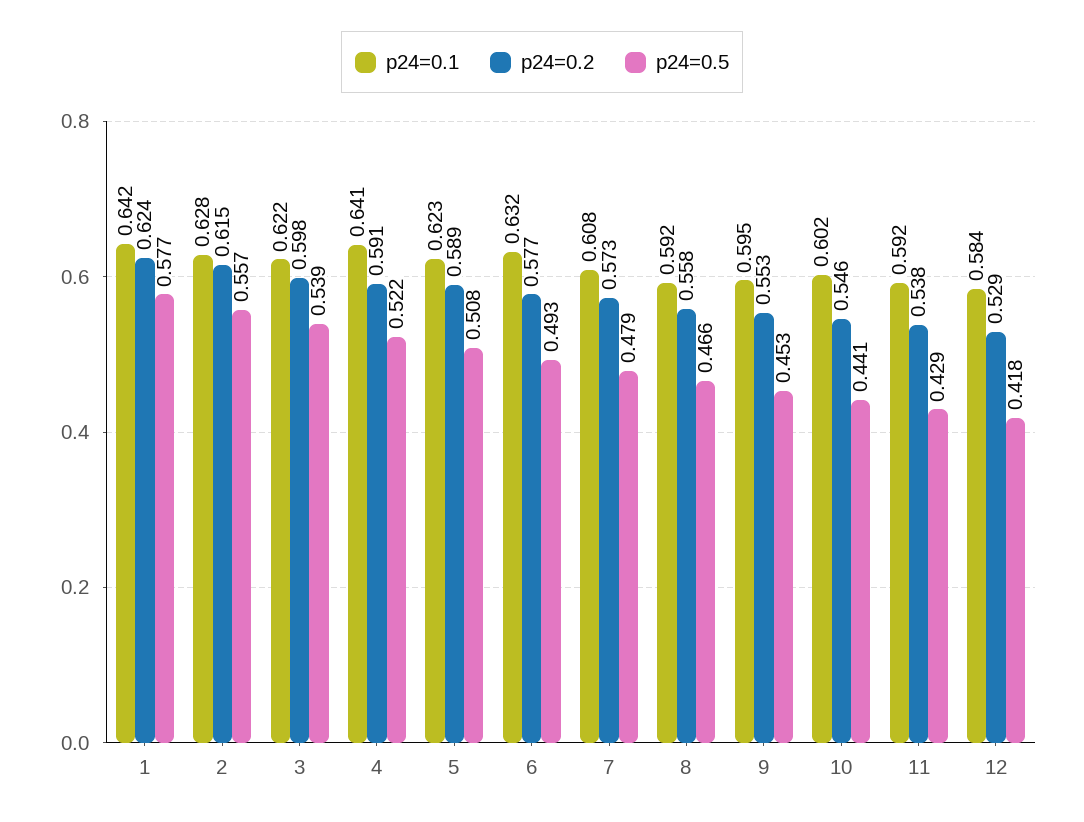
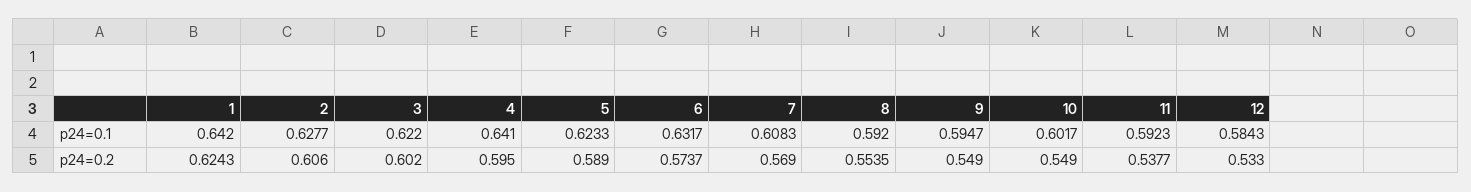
p24=0.5, 1: 0.577 -> none
p24=0.2, 2: 0.615 -> 0.606
p24=0.5, 2: 0.557 -> none
p24=0.2, 3: 0.598 -> 0.602
p24=0.5, 3: 0.539 -> none
p24=0.2, 4: 0.591 -> 0.595
p24=0.5, 4: 0.522 -> none
p24=0.5, 5: 0.508 -> none
p24=0.2, 6: 0.577 -> 0.5737
p24=0.5, 6: 0.493 -> none
p24=0.2, 7: 0.573 -> 0.569
p24=0.5, 7: 0.479 -> none
p24=0.2, 8: 0.558 -> 0.5535
p24=0.5, 8: 0.466 -> none
p24=0.2, 9: 0.553 -> 0.549
p24=0.5, 9: 0.453 -> none
p24=0.2, 10: 0.546 -> 0.549
p24=0.5, 10: 0.441 -> none
p24=0.5, 11: 0.429 -> none
p24=0.2, 12: 0.529 -> 0.533
p24=0.5, 12: 0.418 -> none

